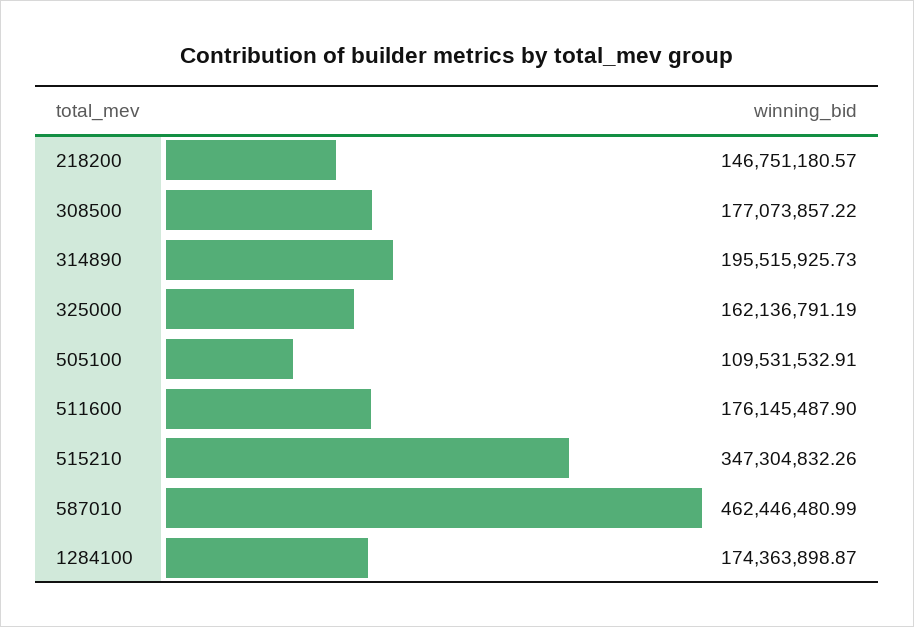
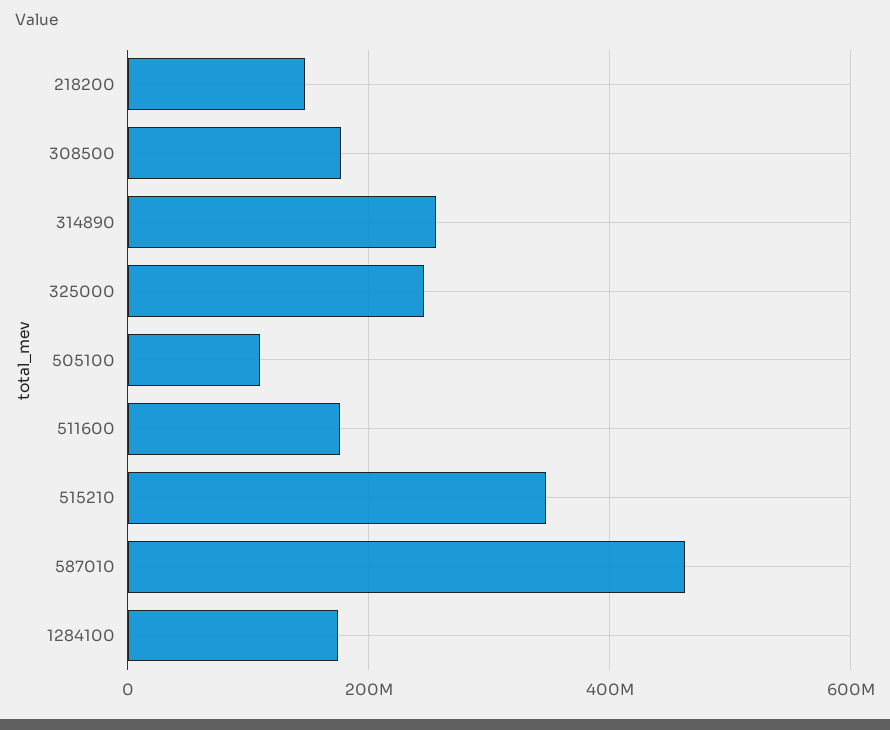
314890: 195515925.73 -> 260000000
325000: 162136791.19 -> 240000000

